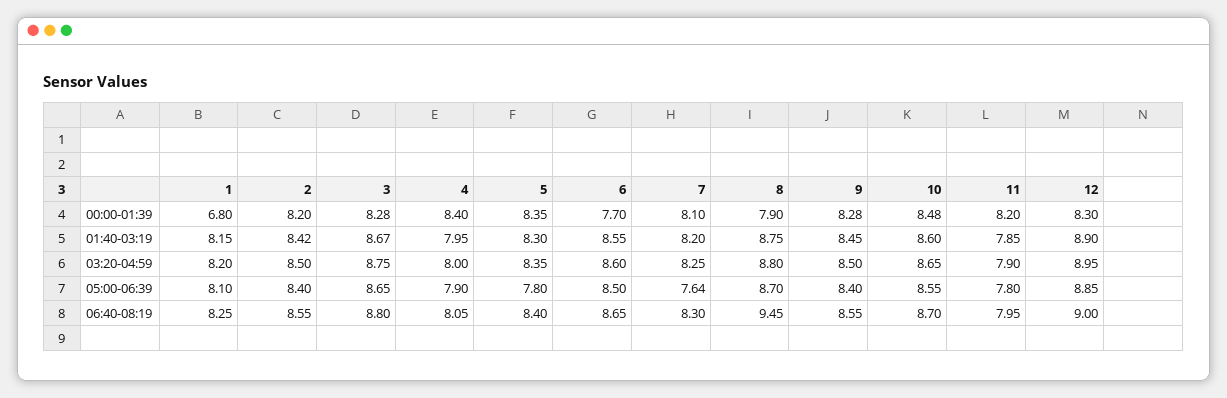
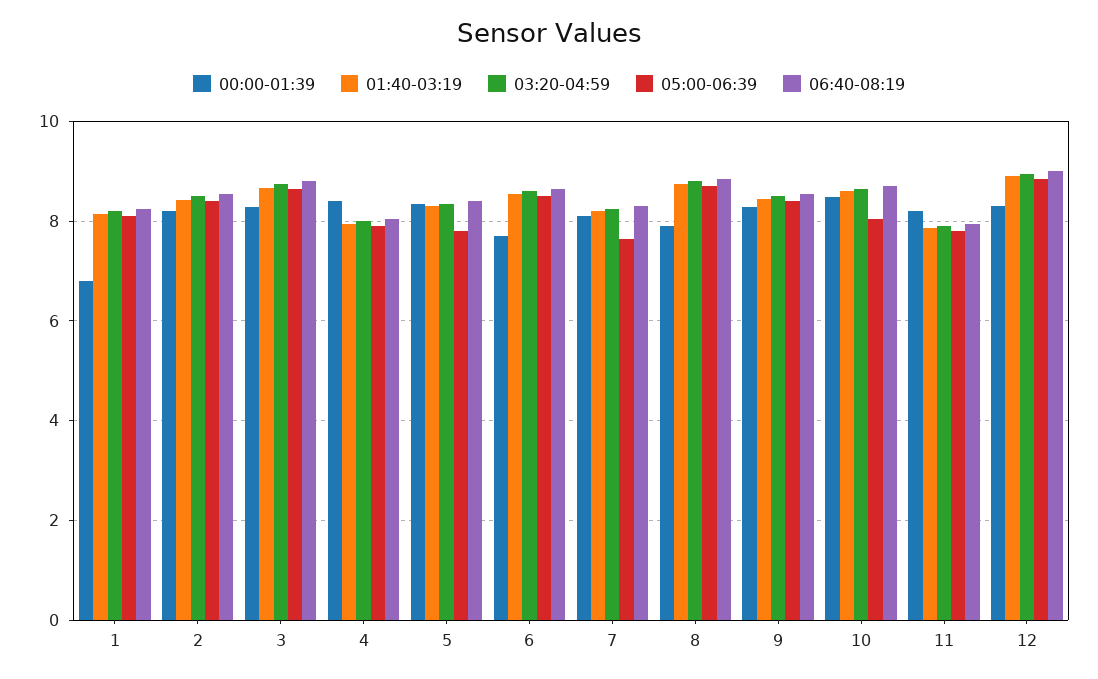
05:00-06:39, 10: 8.55 -> 8
06:40-08:19, 8: 9.45 -> 8.8

